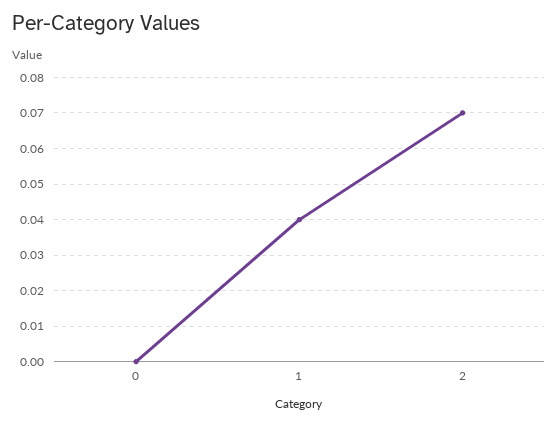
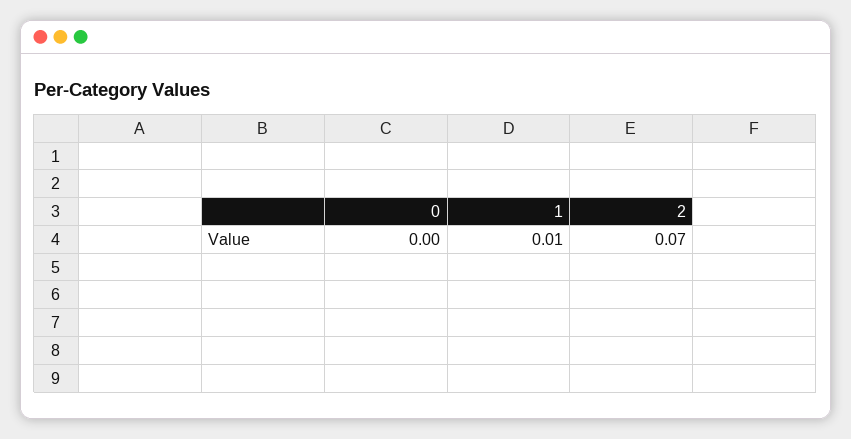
1: 0.04 -> 0.01

